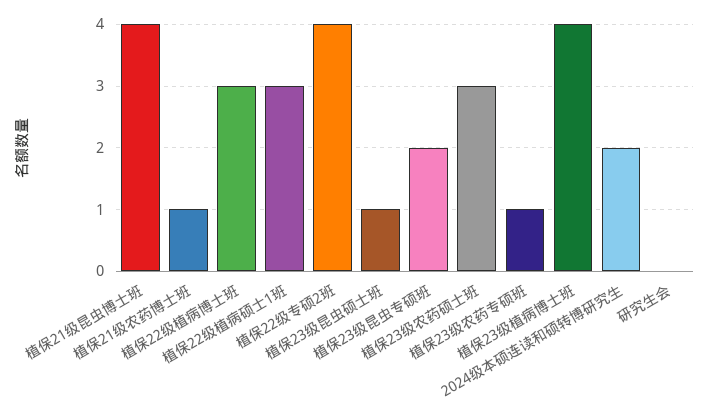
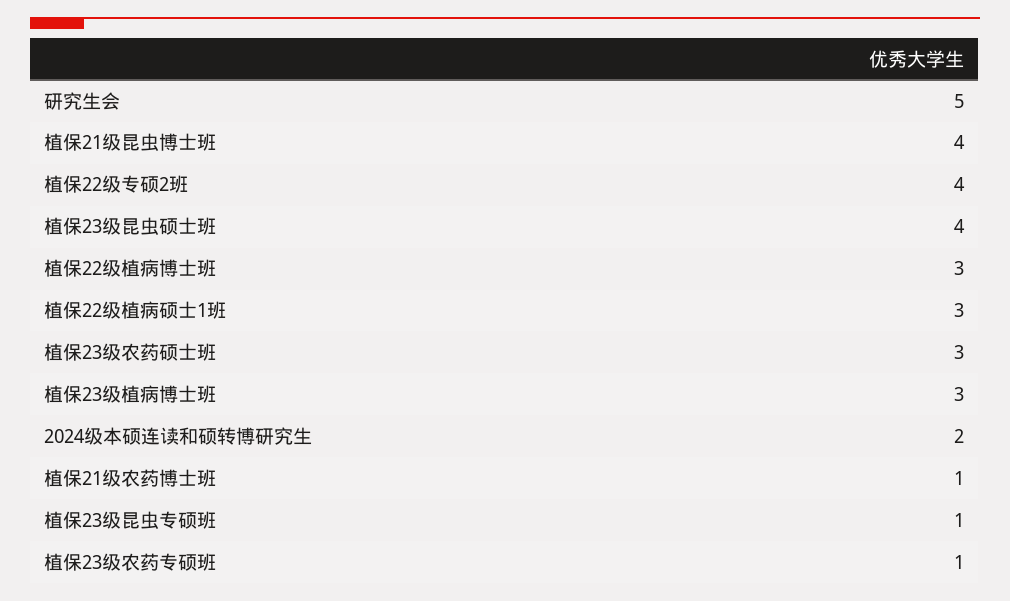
植保23级昆虫硕士班: 1 -> 4
植保23级昆虫专硕班: 2 -> 1
植保23级植病博士班: 4 -> 3
研究生会: 0 -> 5

